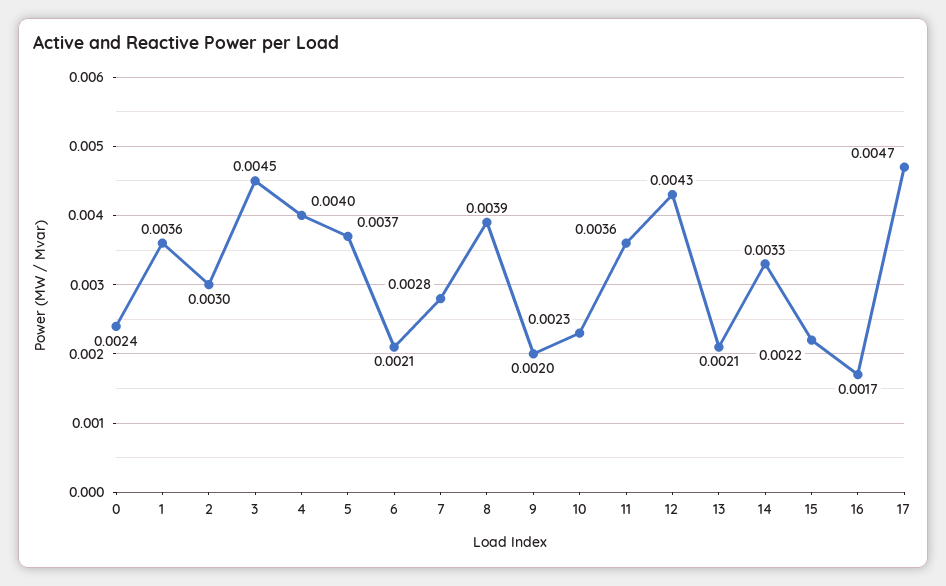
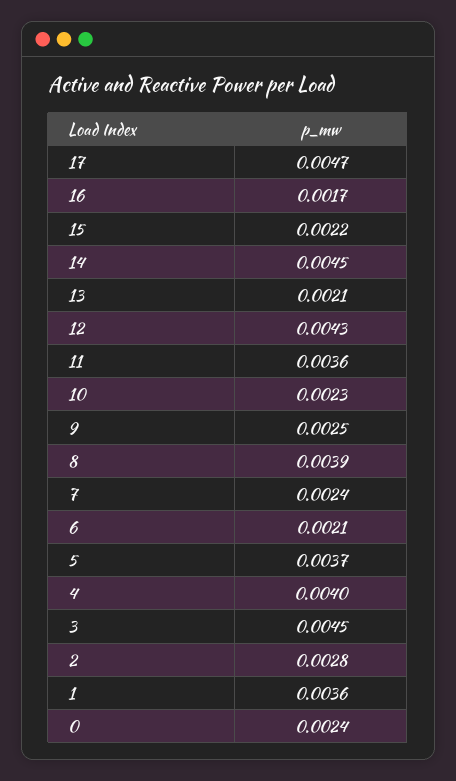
2: 0.003 -> 0.0028
7: 0.0028 -> 0.0024
9: 0.002 -> 0.0025
14: 0.0033 -> 0.0045

